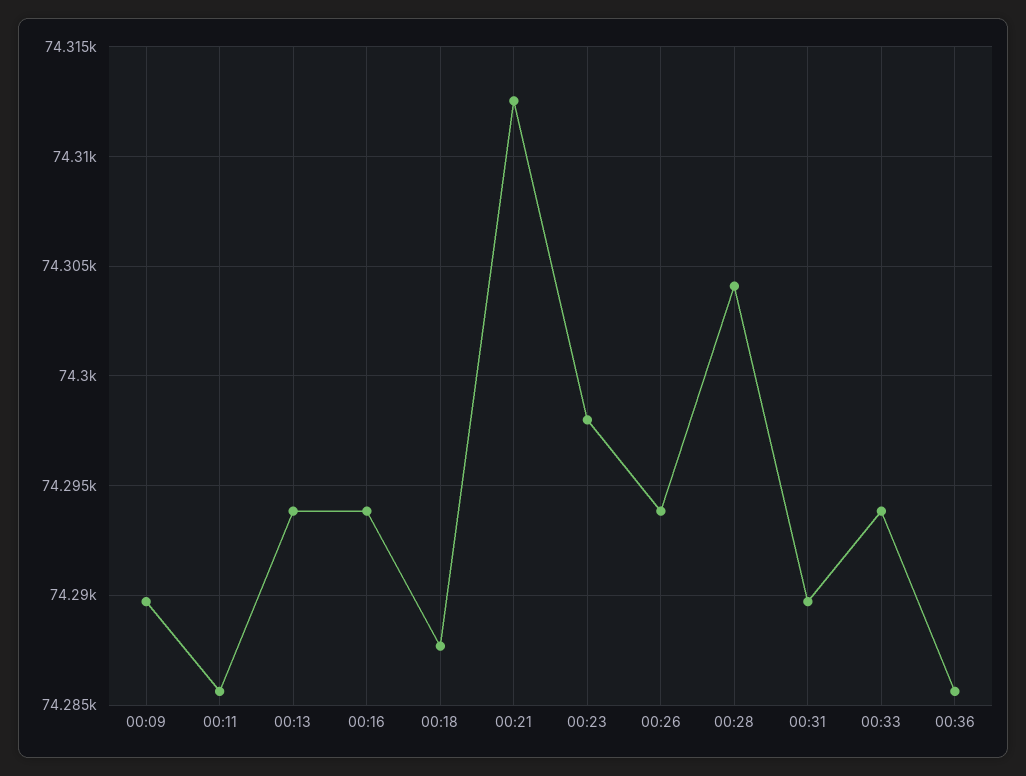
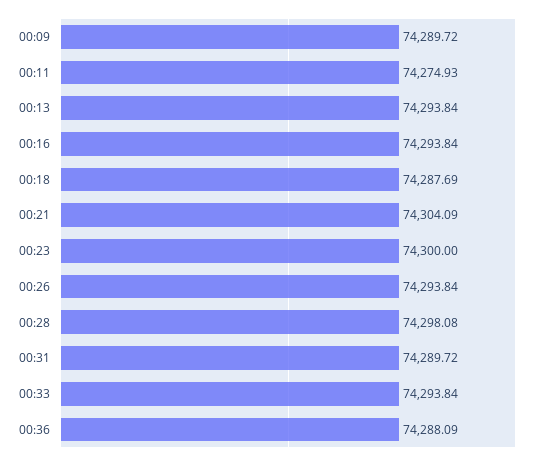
00:11: 74285.5 -> 74274.93
00:21: 74312.5 -> 74304.09
00:23: 74298 -> 74300
00:28: 74304 -> 74298.08
00:36: 74285.5 -> 74288.09

